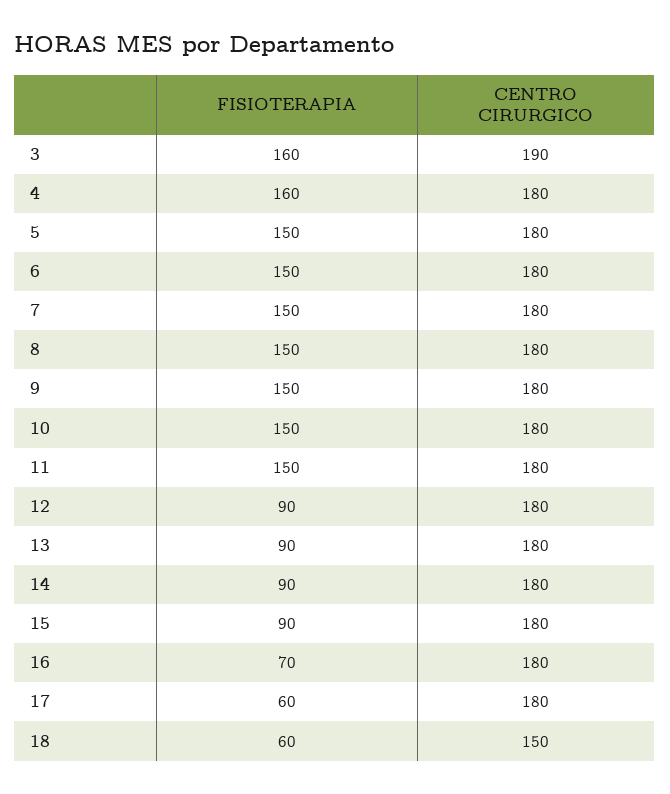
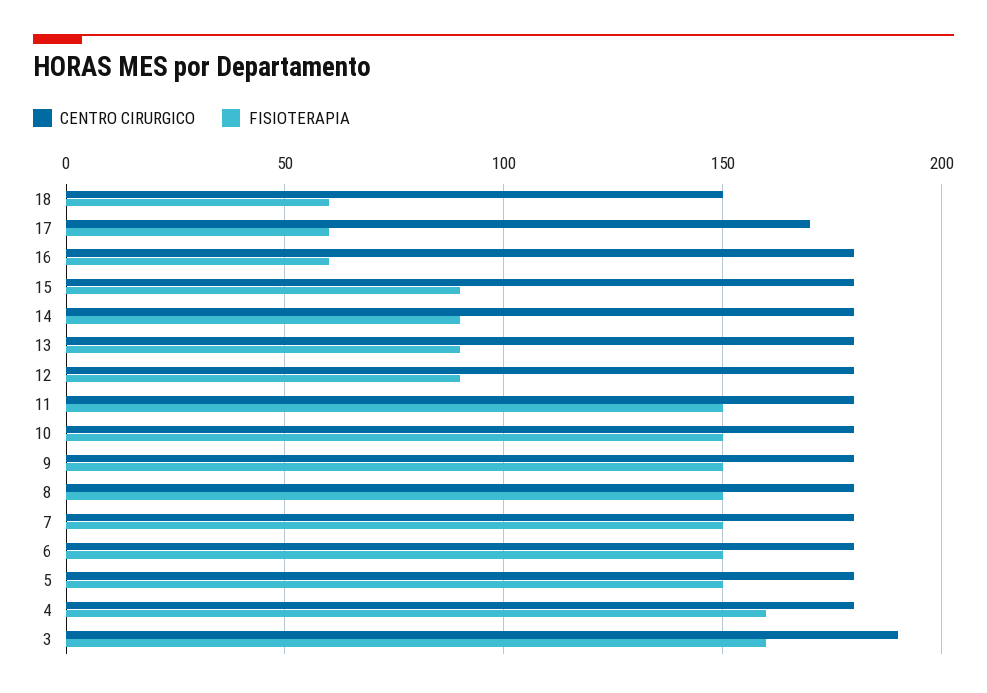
FISIOTERAPIA, 16: 70 -> 60
CENTRO CIRURGICO, 17: 180 -> 170

